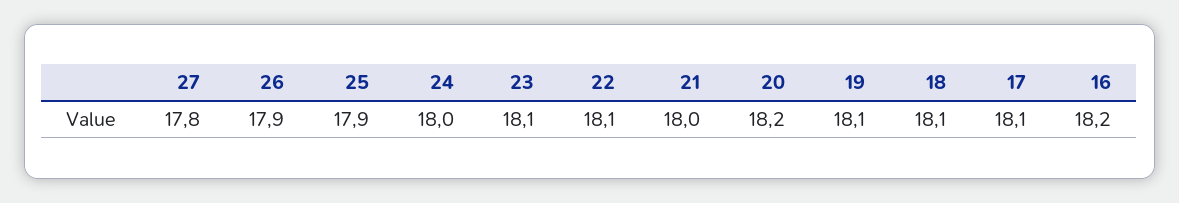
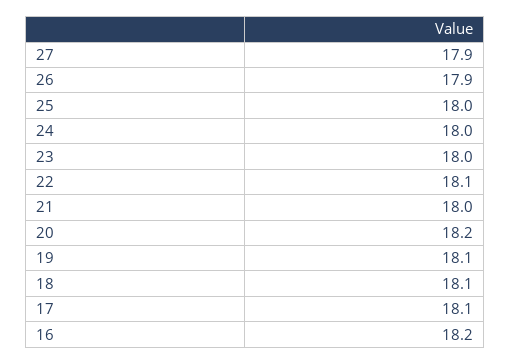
27: 17.8 -> 17.9
25: 17.9 -> 18
23: 18.1 -> 18

